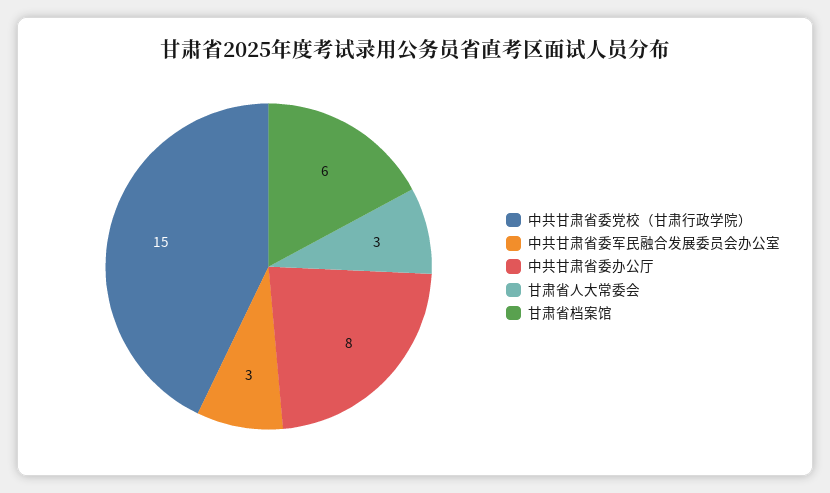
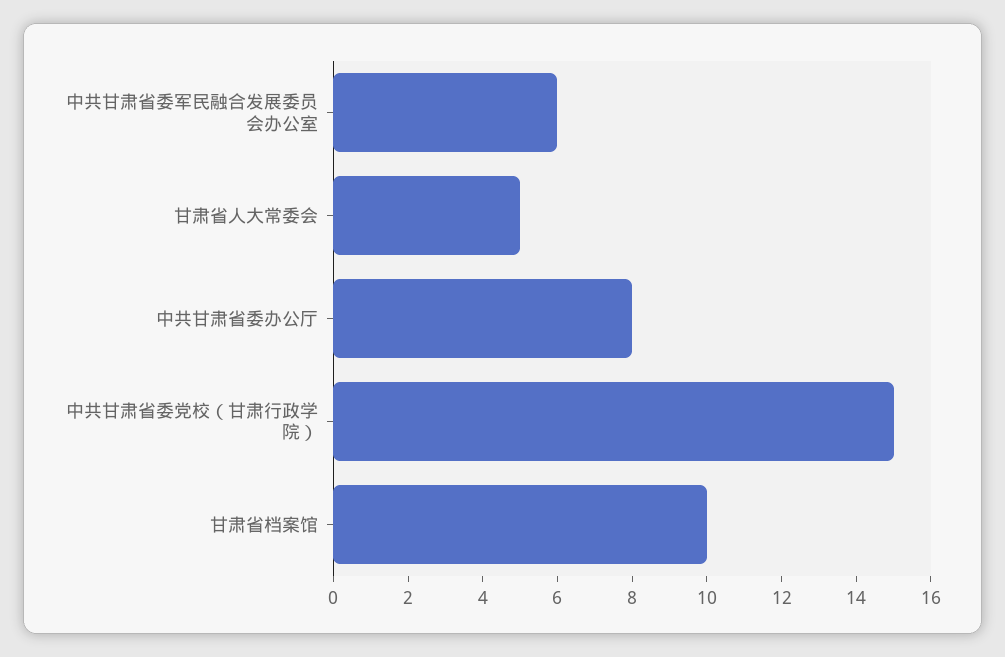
中共甘肃省委军民融合发展委员会办公室: 3 -> 6
甘肃省人大常委会: 3 -> 5
甘肃省档案馆: 6 -> 10

